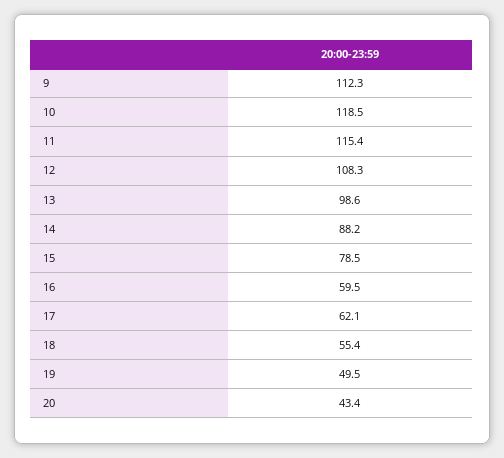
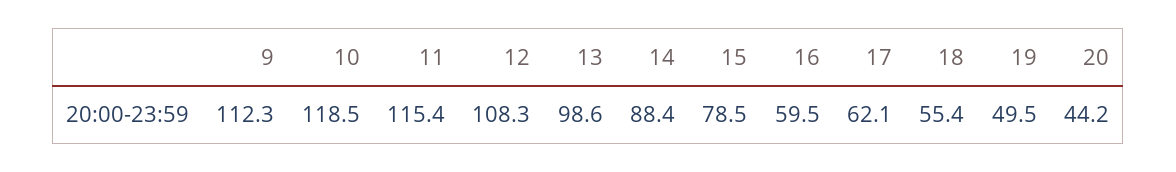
14: 88.2 -> 88.4
20: 43.4 -> 44.2

